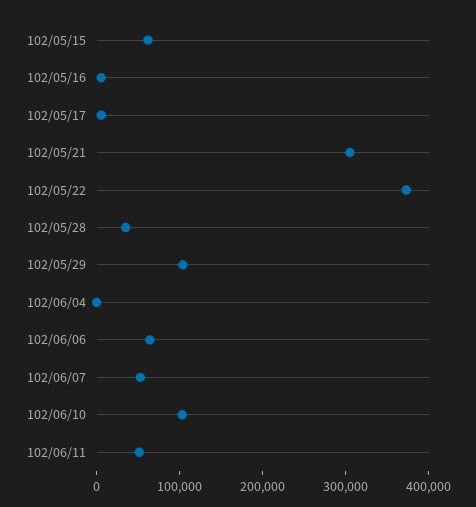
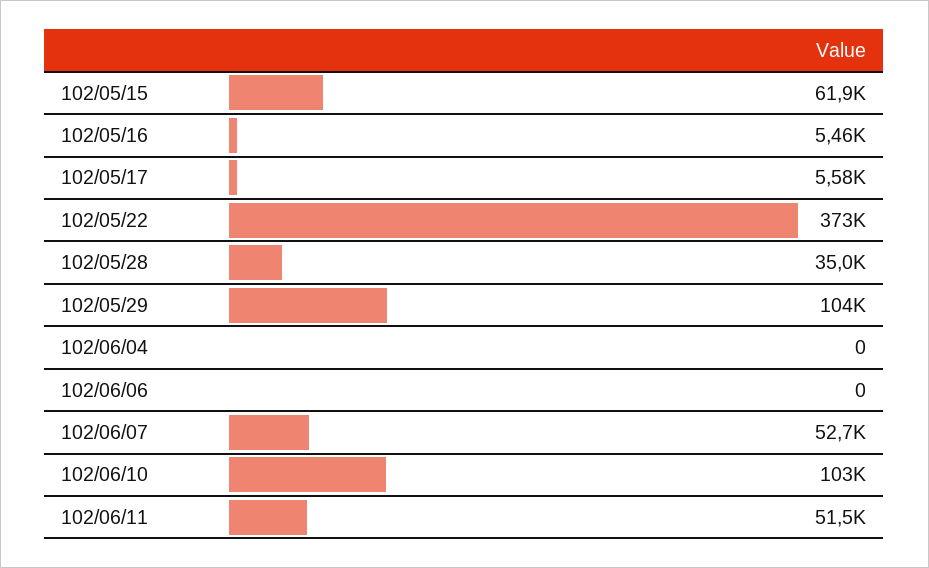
102/05/21: 300000 -> none
102/06/06: 60000 -> 0

